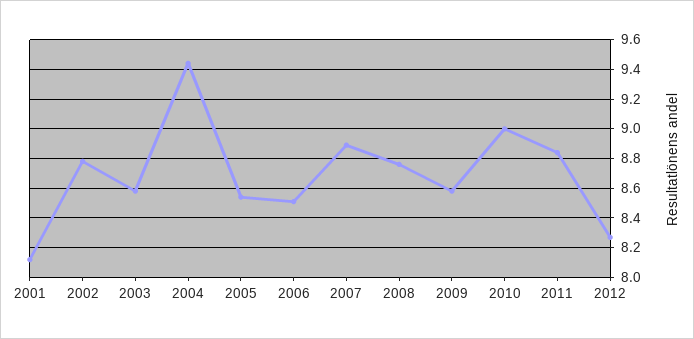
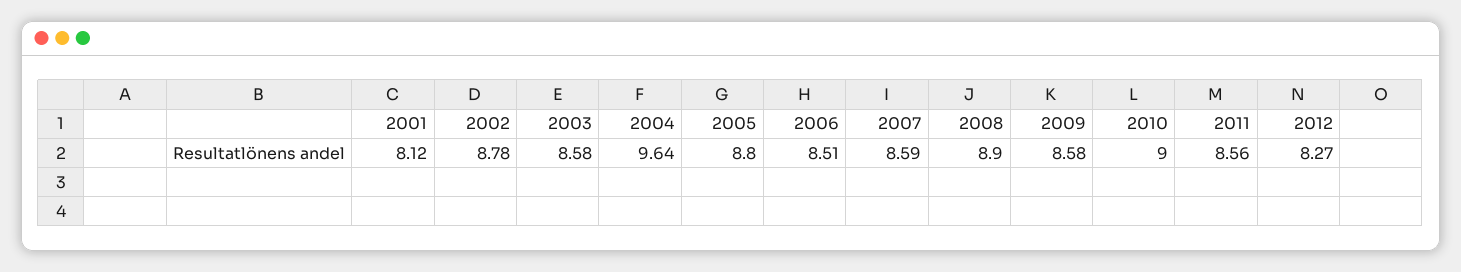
2004: 9.45 -> 9.64
2005: 8.55 -> 8.8
2007: 8.9 -> 8.59
2008: 8.75 -> 8.9
2011: 8.85 -> 8.56

